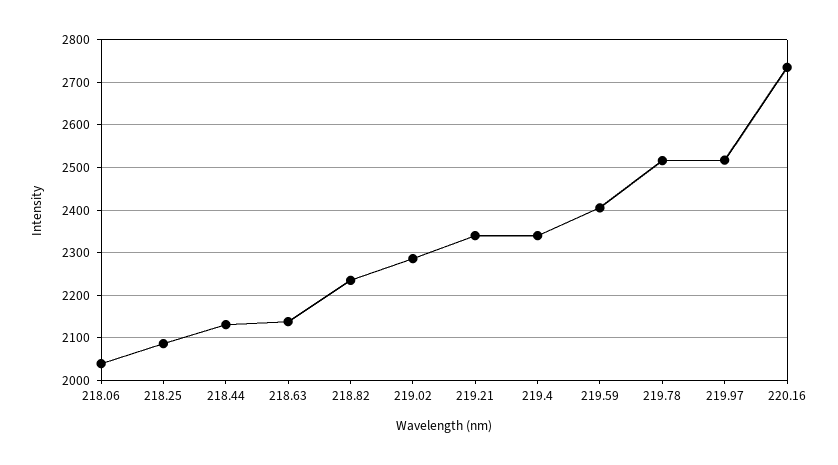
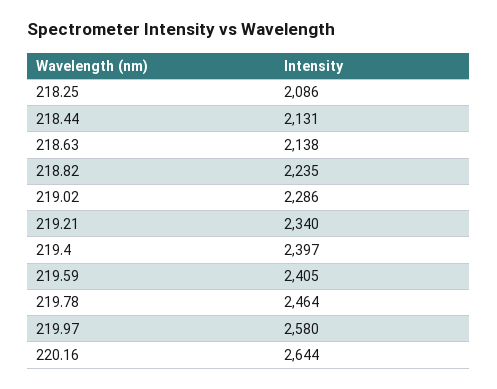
218.06: 2040 -> none
219.4: 2340 -> 2397
219.78: 2520 -> 2464
219.97: 2520 -> 2580
220.16: 2740 -> 2644

